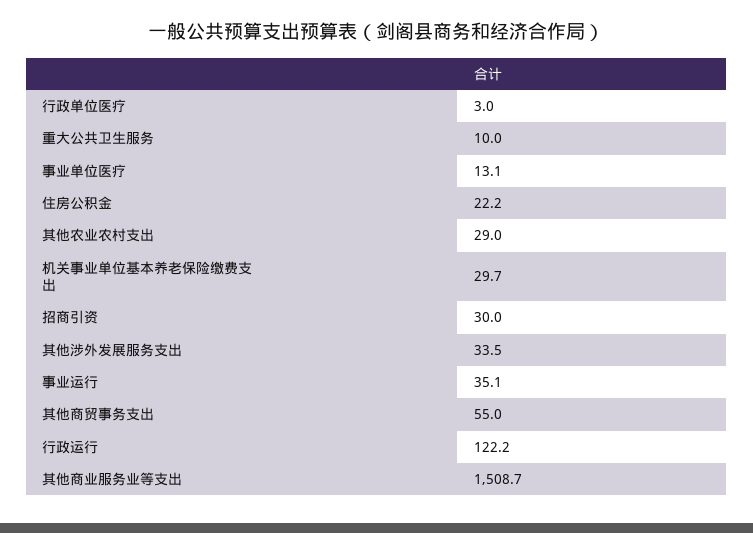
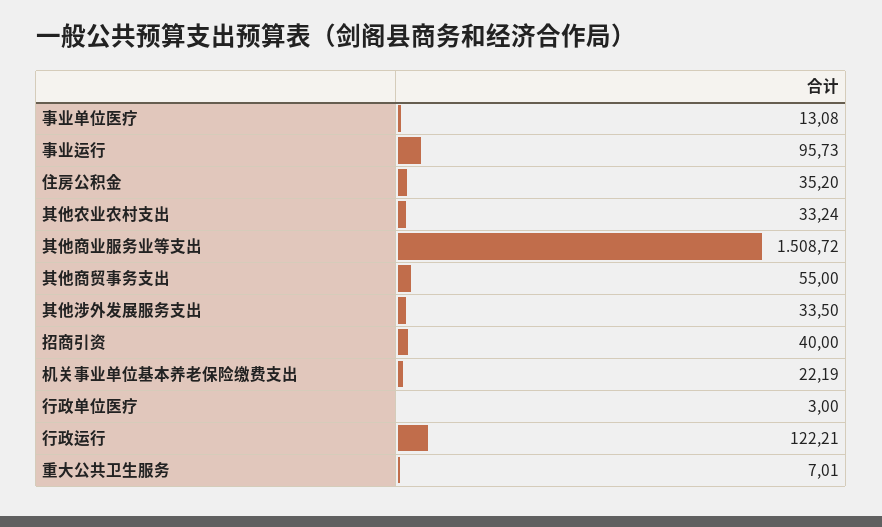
重大公共卫生服务: 10 -> 7.01
住房公积金: 22.2 -> 35.2
其他农业农村支出: 29 -> 33.24
机关事业单位基本养老保险缴费支出: 29.7 -> 22.19
招商引资: 30 -> 40
事业运行: 35.1 -> 95.73

